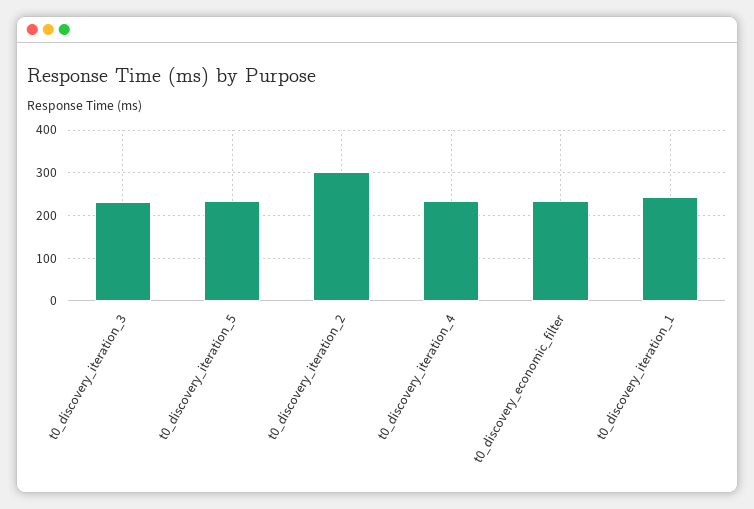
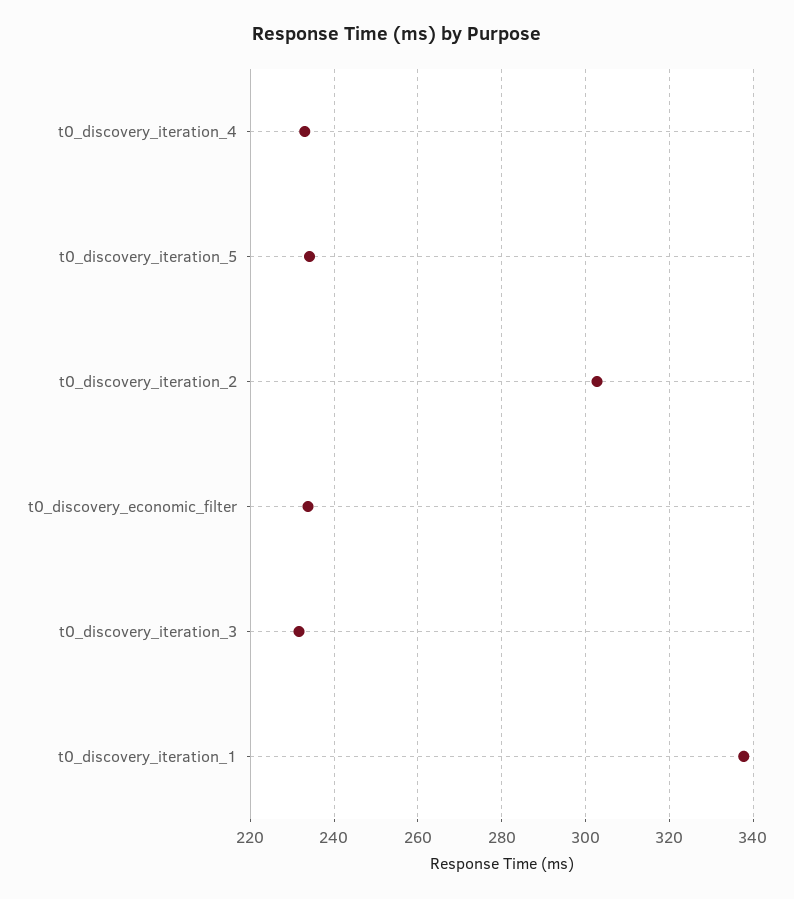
t0_discovery_iteration_1: 240 -> 338

